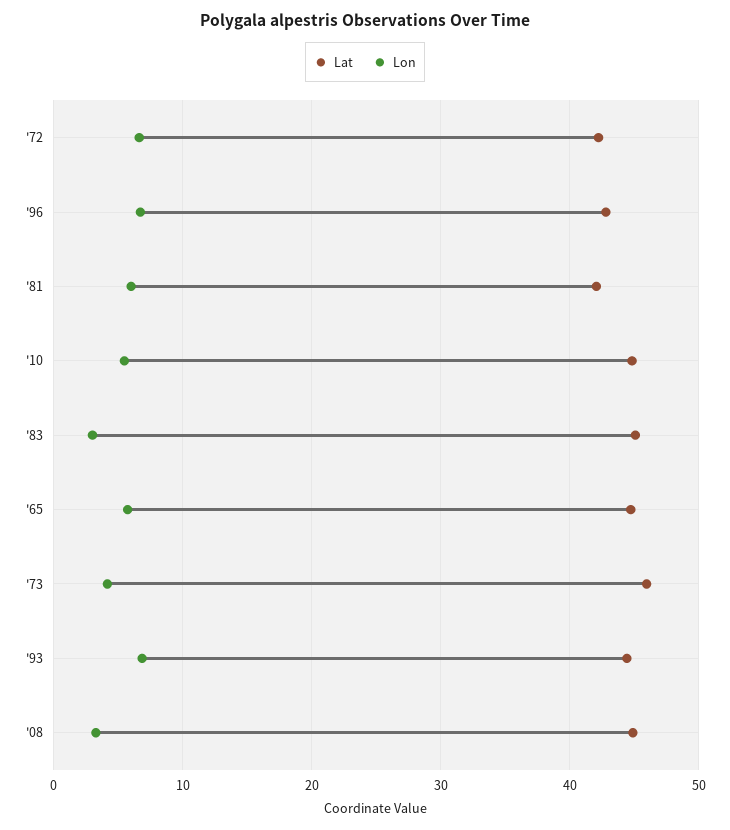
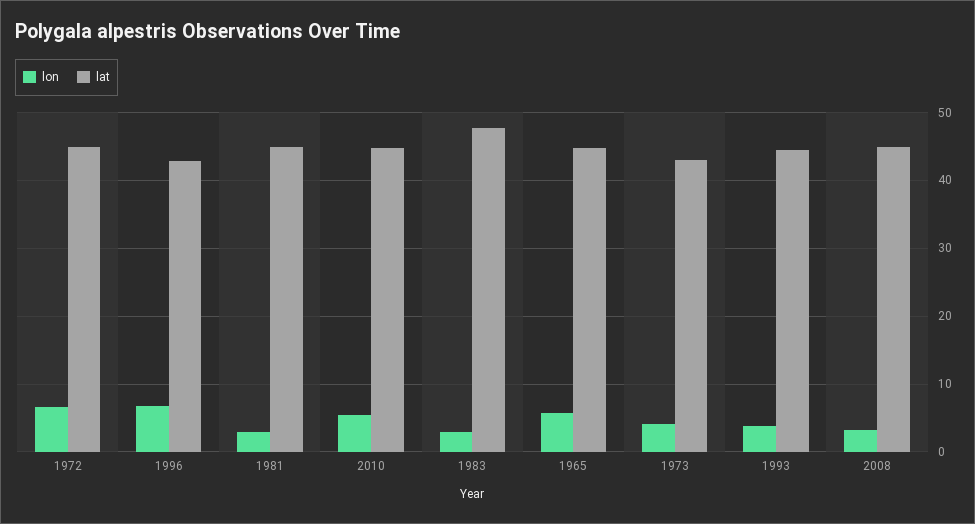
Lat, '72: 42 -> 45
Lat, '81: 42 -> 45
Lon, '81: 6 -> 3
Lat, '83: 45 -> 48
Lat, '73: 46 -> 43
Lon, '93: 7 -> 4

